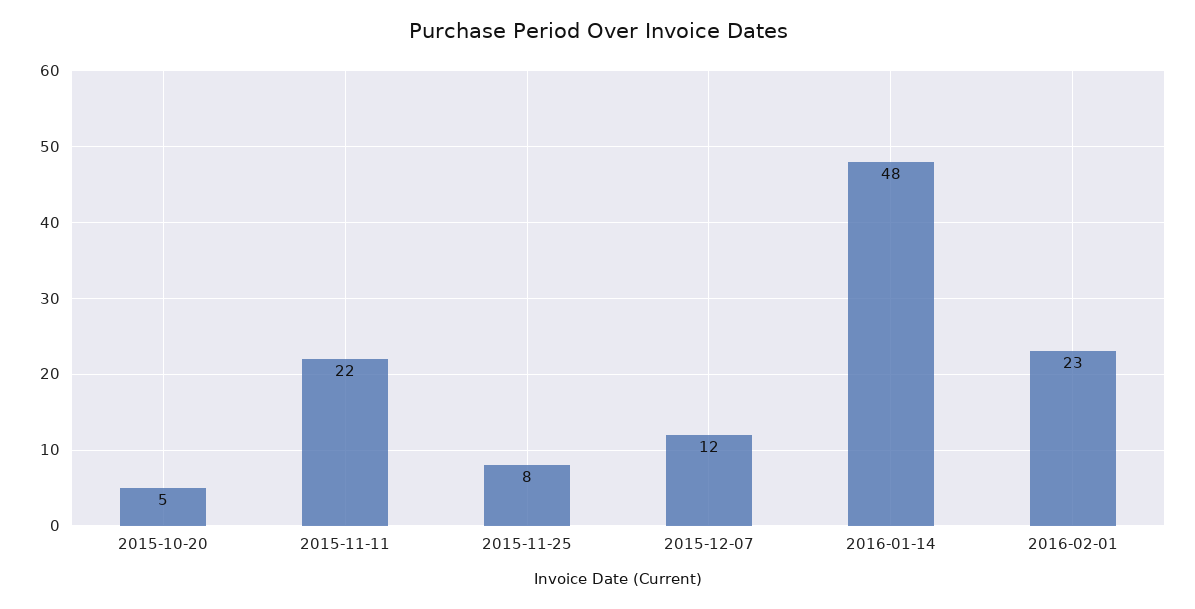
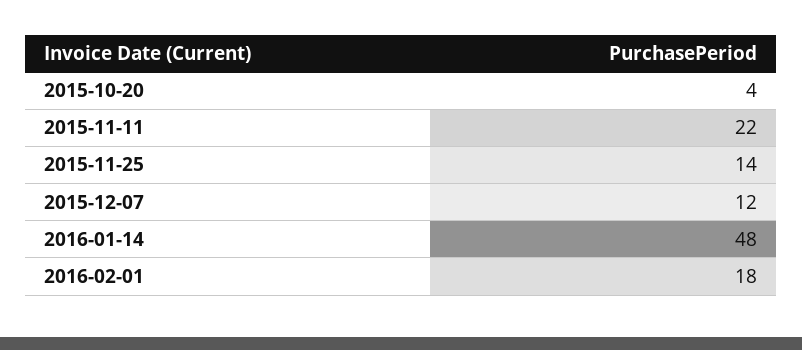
2015-10-20: 5 -> 4
2015-11-25: 8 -> 14
2016-02-01: 23 -> 18

